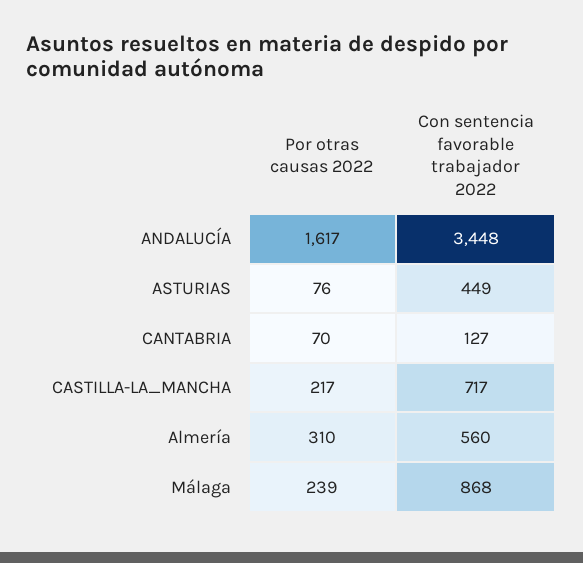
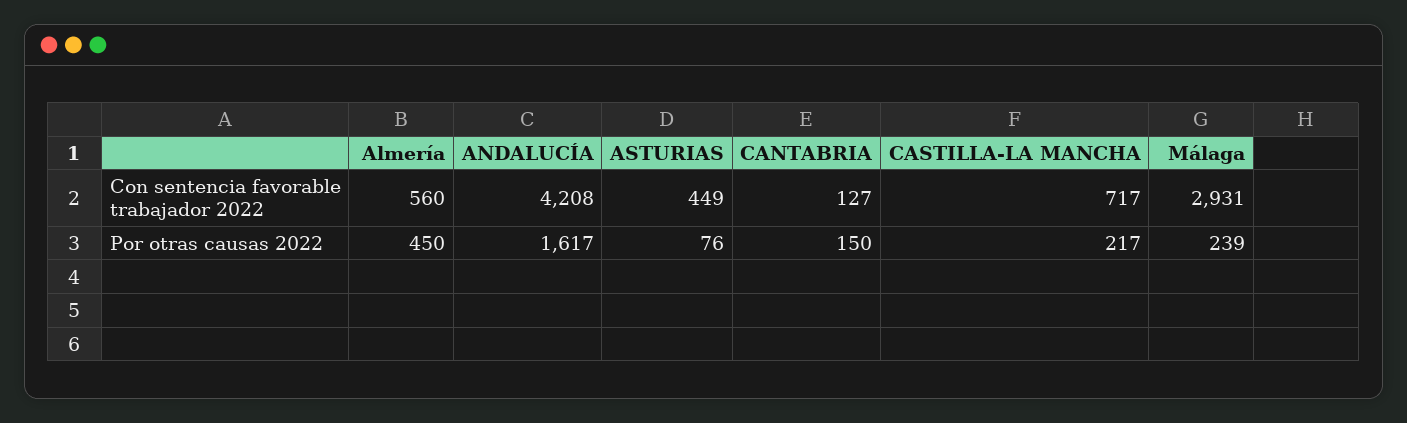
Con sentencia favorable trabajador 2022, ANDALUCÍA: 3448 -> 4208
Por otras causas 2022, CANTABRIA: 70 -> 150
Por otras causas 2022, Almería: 310 -> 450
Con sentencia favorable trabajador 2022, Málaga: 868 -> 2931

